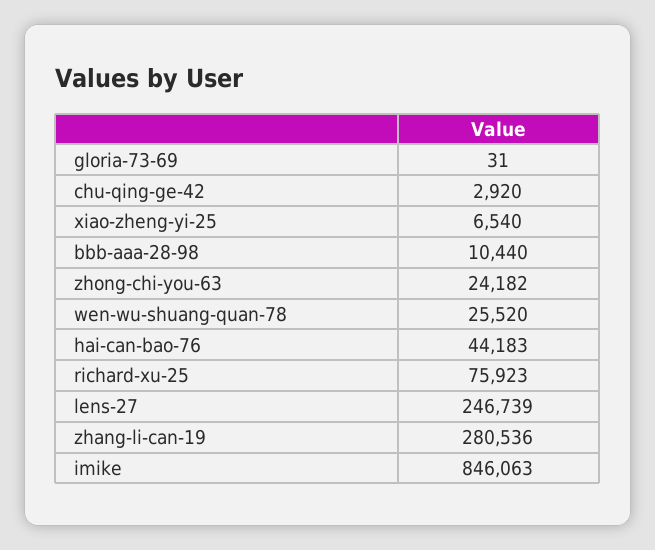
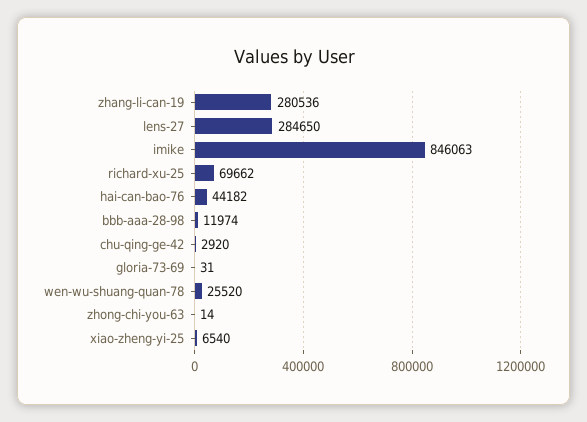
bbb-aaa-28-98: 10440 -> 11974
zhong-chi-you-63: 24182 -> 14
hai-can-bao-76: 44183 -> 44182
richard-xu-25: 75923 -> 69662
lens-27: 246739 -> 284650

